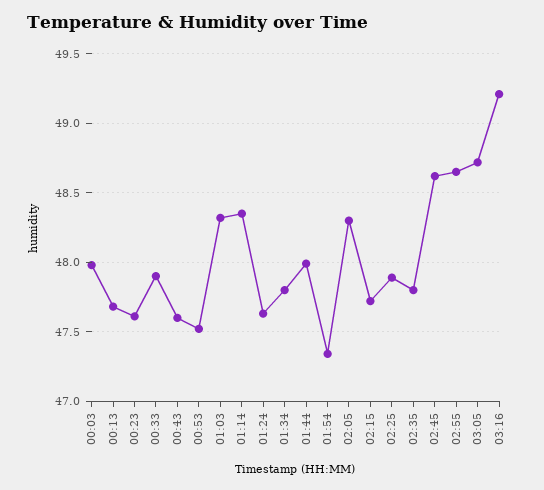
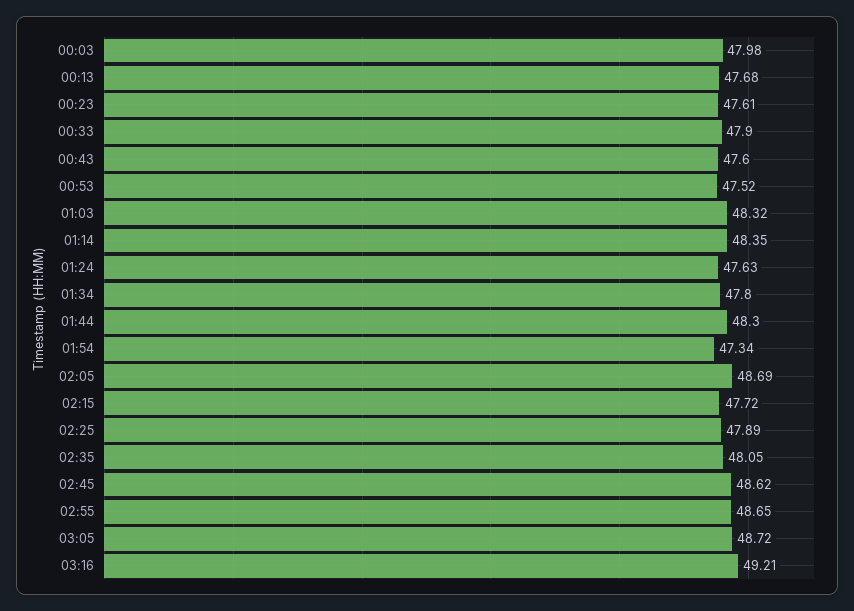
01:44: 48 -> 48.3
02:05: 48.3 -> 48.69
02:35: 47.8 -> 48.05

